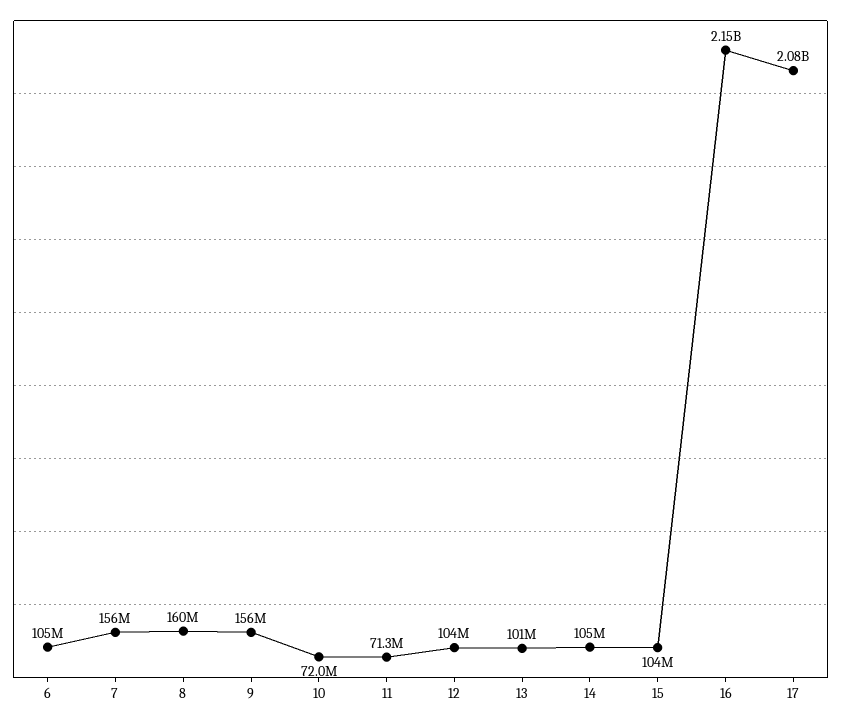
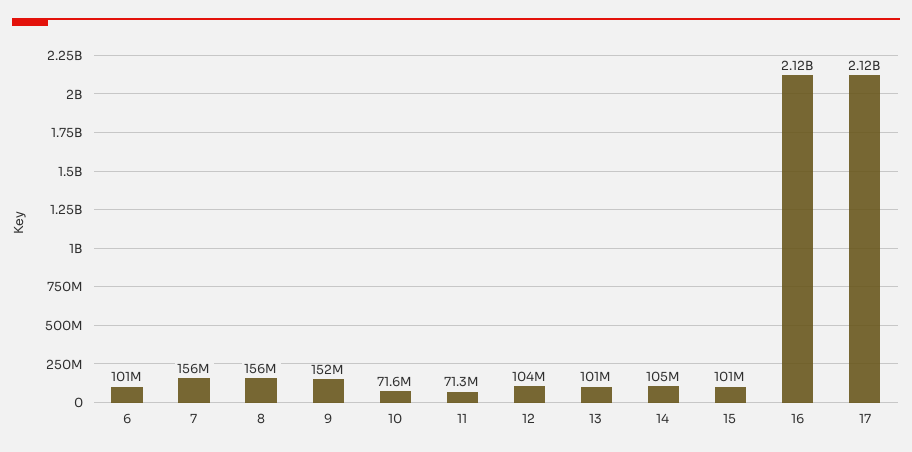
6: 105000000 -> 101000000
8: 160000000 -> 156000000
9: 156000000 -> 152000000
10: 72000000 -> 71600000
15: 104000000 -> 101000000
16: 2150000000 -> 2120000000
17: 2080000000 -> 2120000000

